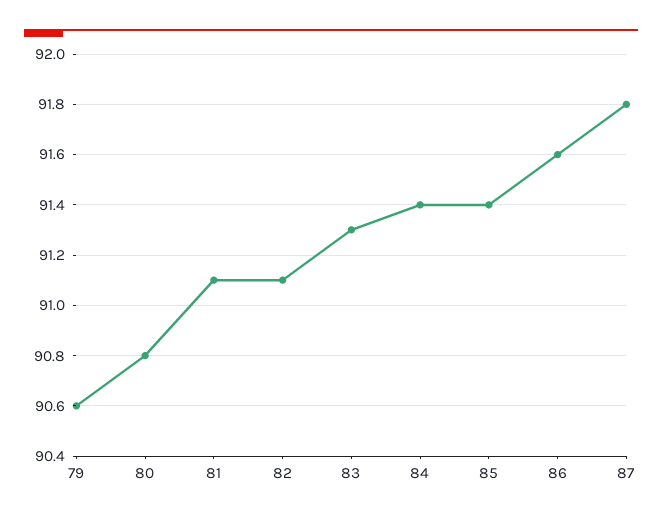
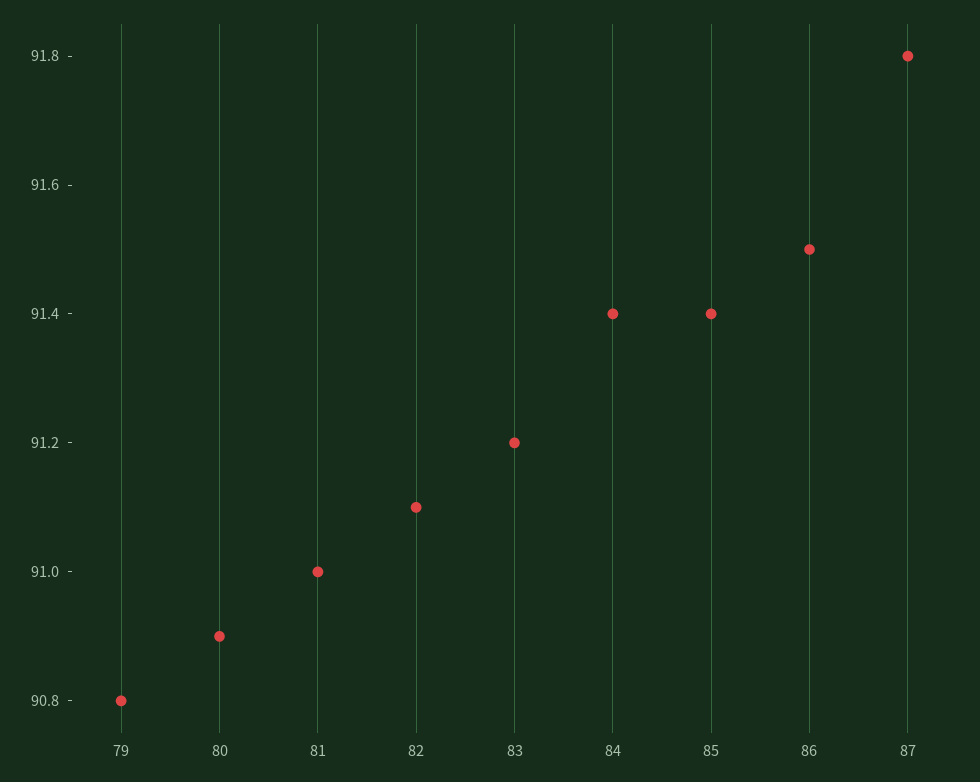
79: 90.6 -> 90.8
80: 90.8 -> 90.9
81: 91.1 -> 91
83: 91.3 -> 91.2
86: 91.6 -> 91.5

